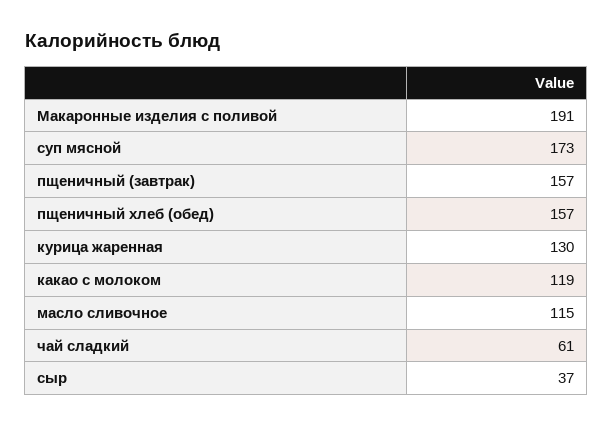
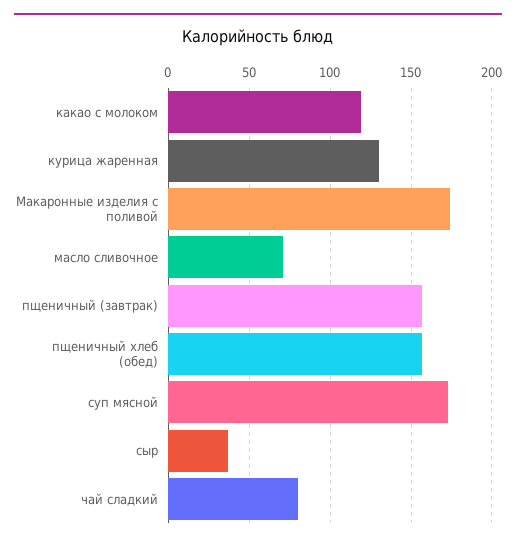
Макаронные изделия с поливой: 191 -> 175
масло сливочное: 115 -> 70
чай сладкий: 61 -> 80

